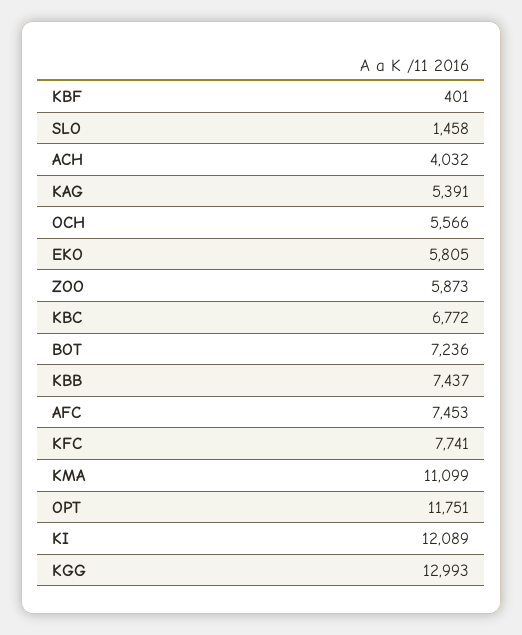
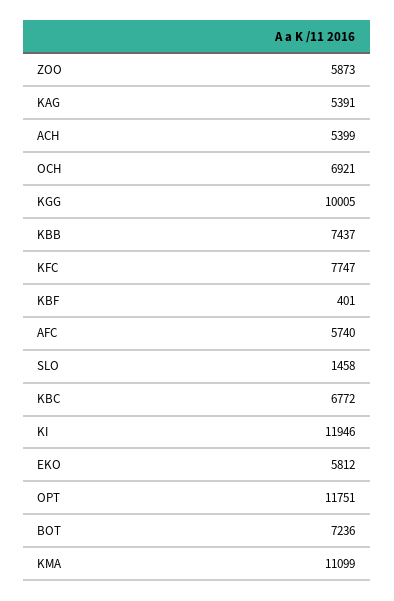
ACH: 4032 -> 5399
OCH: 5566 -> 6921
EKO: 5805 -> 5812
AFC: 7453 -> 5740
KFC: 7741 -> 7747
KI: 12089 -> 11946
KGG: 12993 -> 10005

